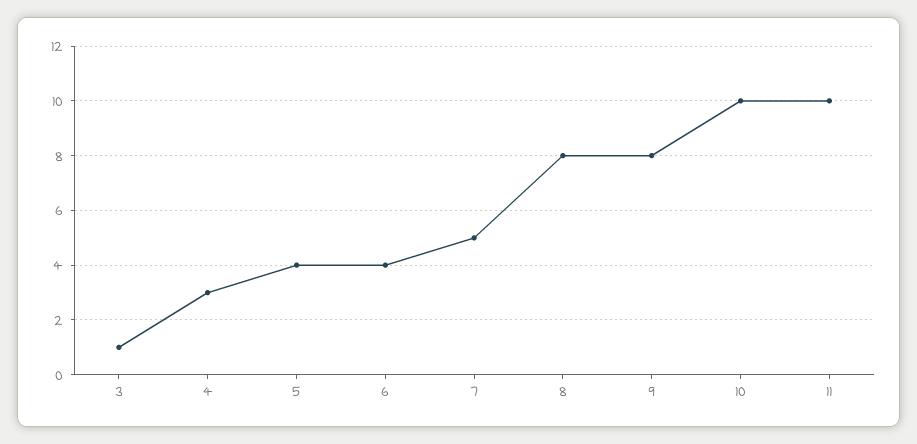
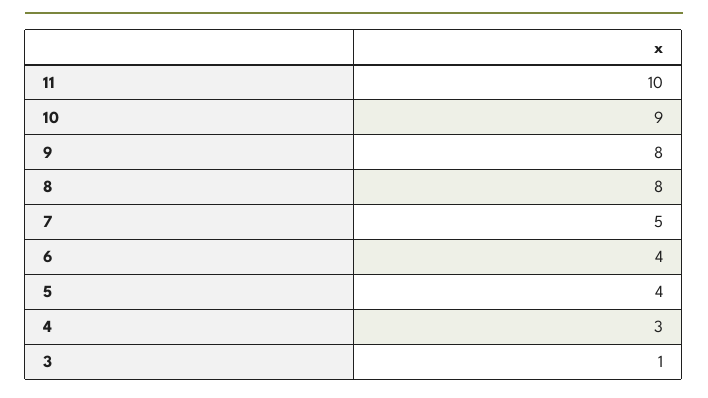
10: 10 -> 9

